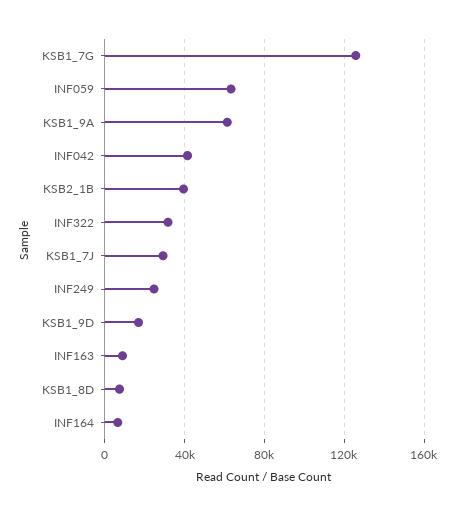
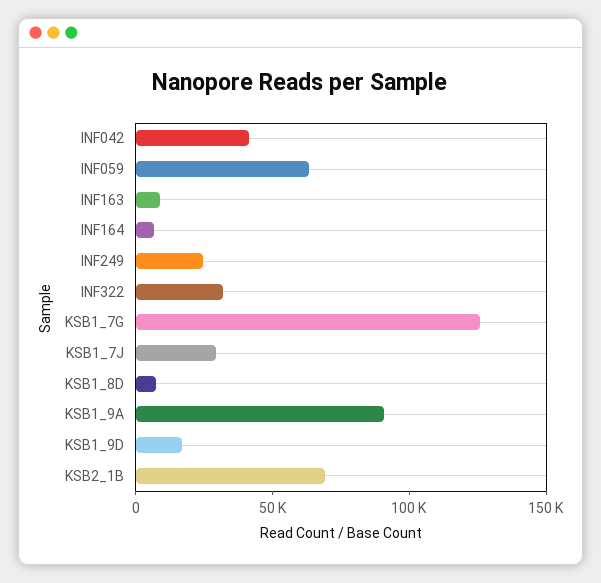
KSB1_9A: 60000 -> 90000
KSB2_1B: 40000 -> 70000

